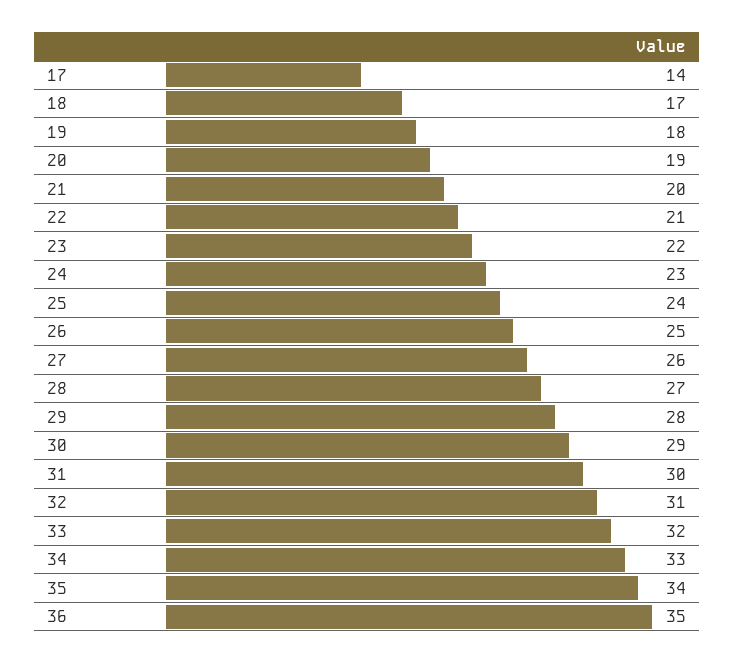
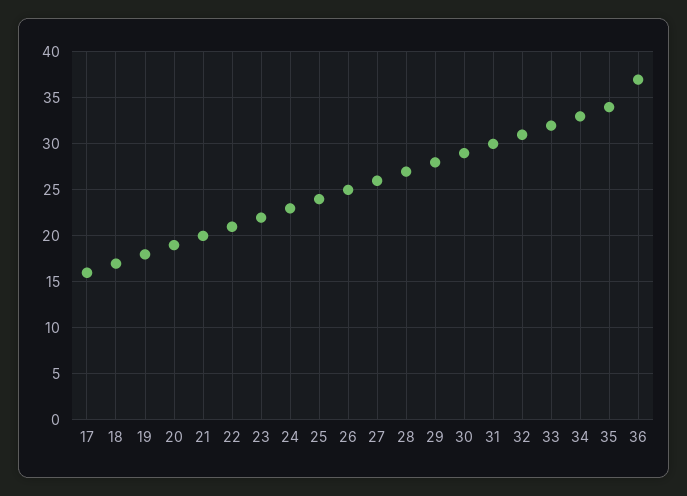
17: 14 -> 16
36: 35 -> 37

